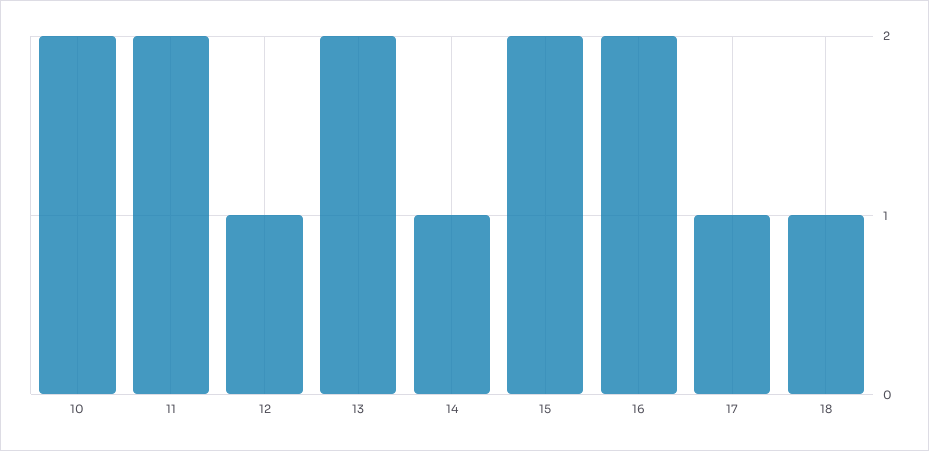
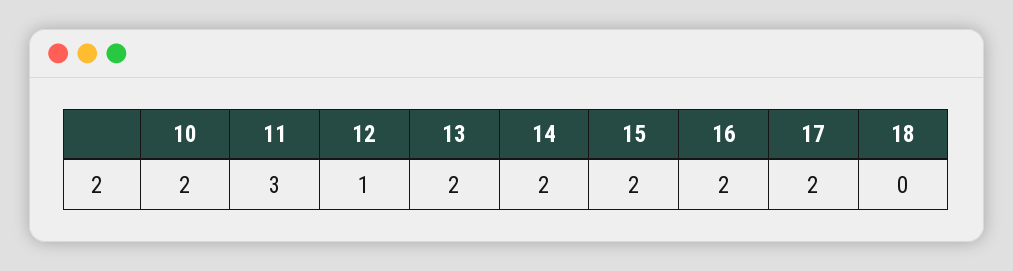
11: 2 -> 3
14: 1 -> 2
17: 1 -> 2
18: 1 -> 0

